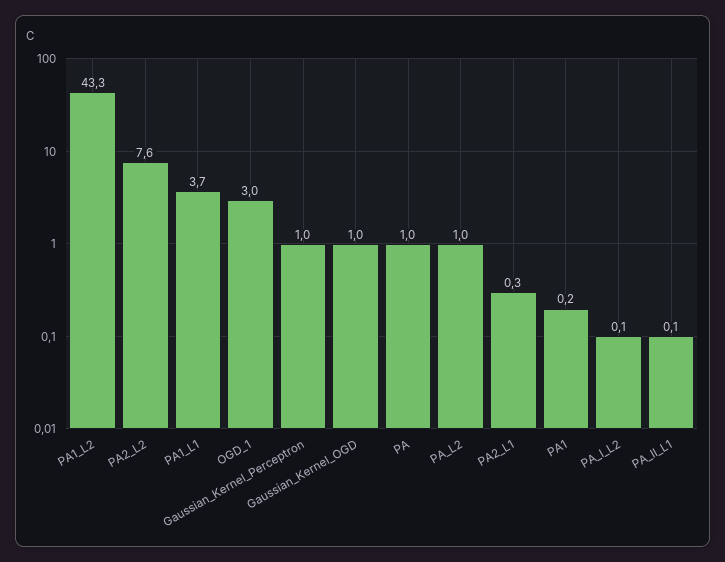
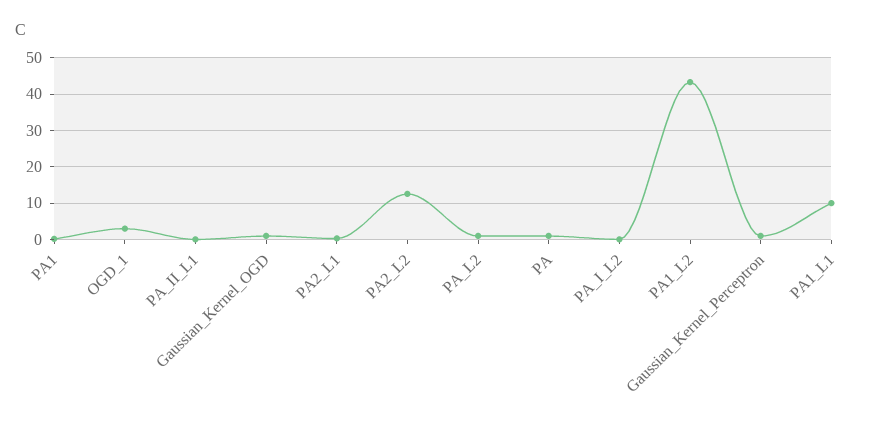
PA2_L2: 7.6 -> 12
PA1_L1: 3.7 -> 10

